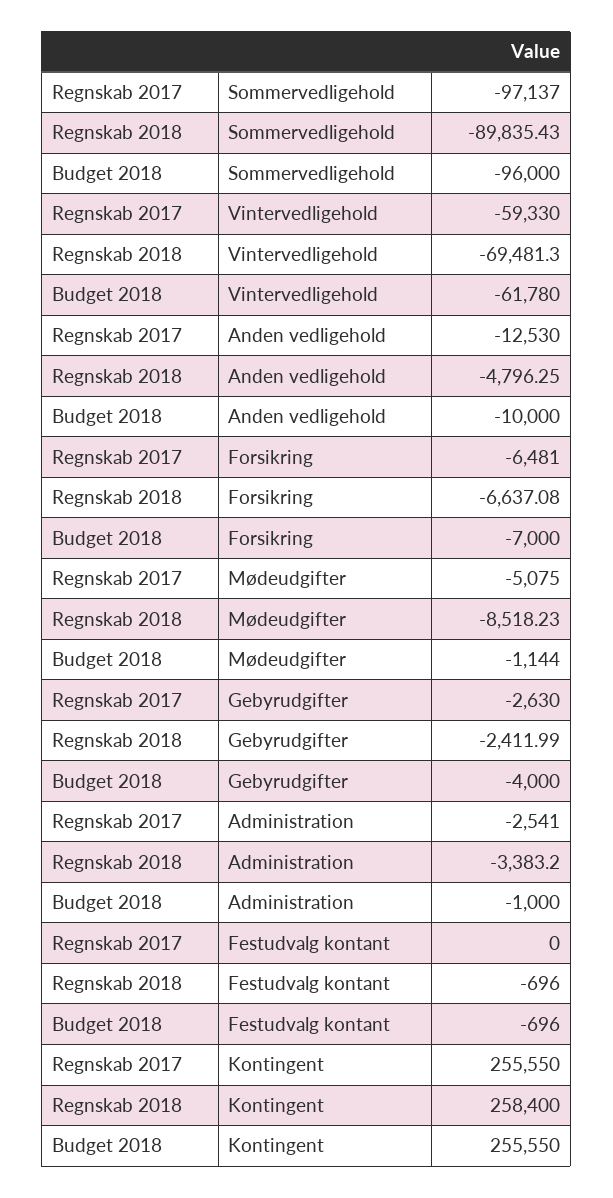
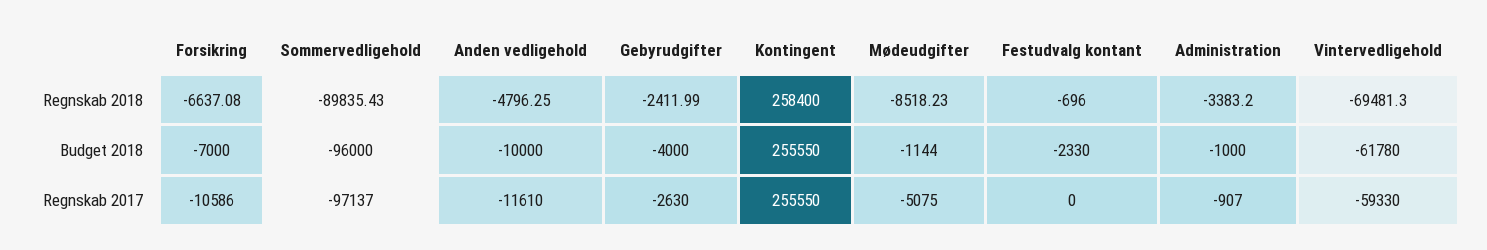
Regnskab 2017, Anden vedligehold: -12530 -> -11610
Regnskab 2017, Forsikring: -6481 -> -10586
Regnskab 2017, Administration: -2541 -> -907
Budget 2018, Festudvalg kontant: -696 -> -2330

